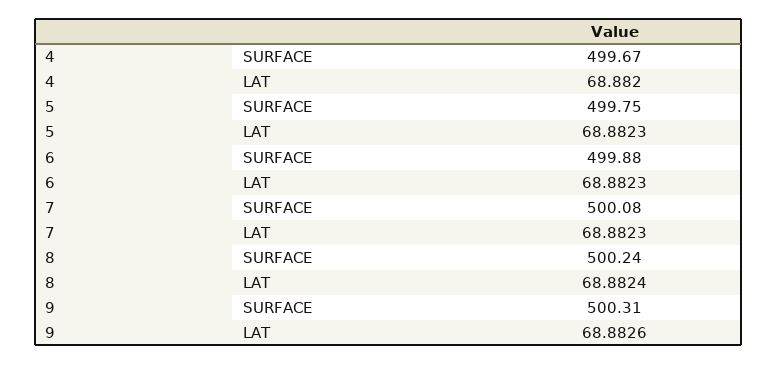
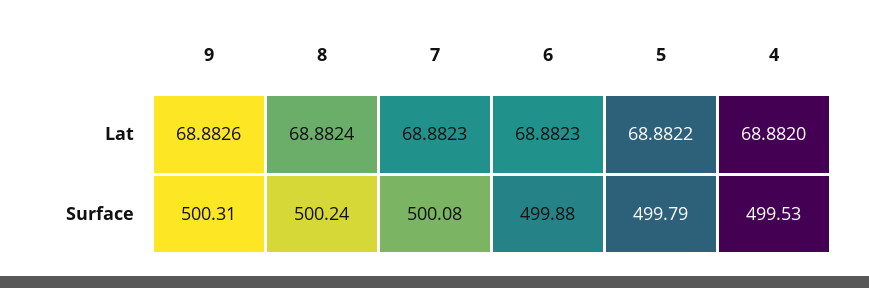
4, SURFACE: 499.67 -> 499.53
5, SURFACE: 499.75 -> 499.79
5, LAT: 68.8823 -> 68.8822

